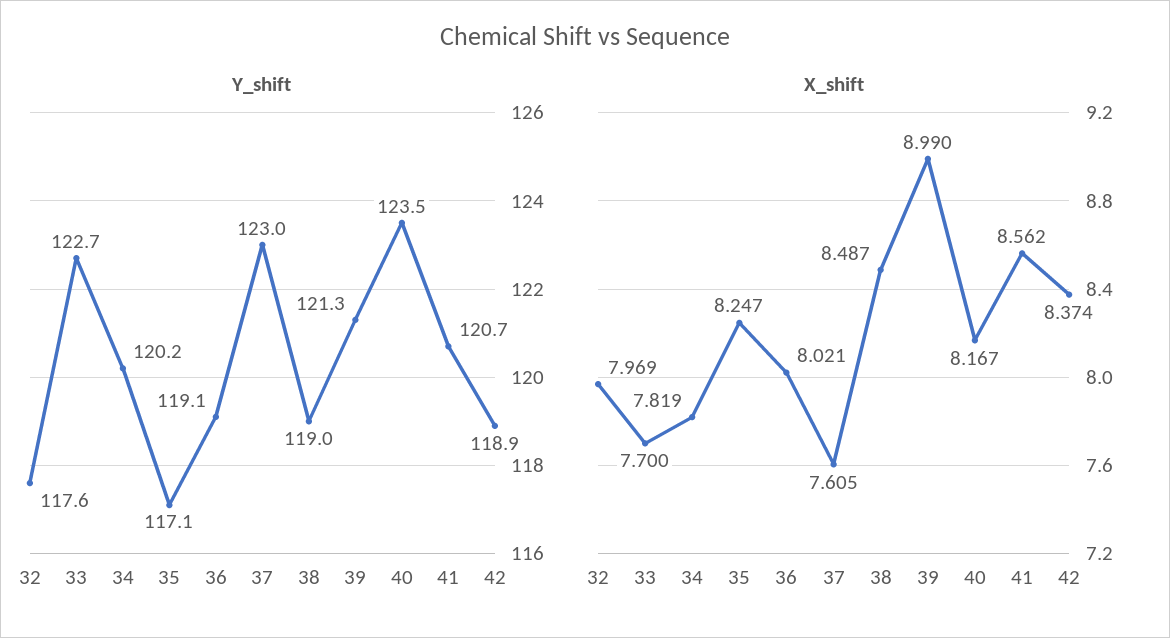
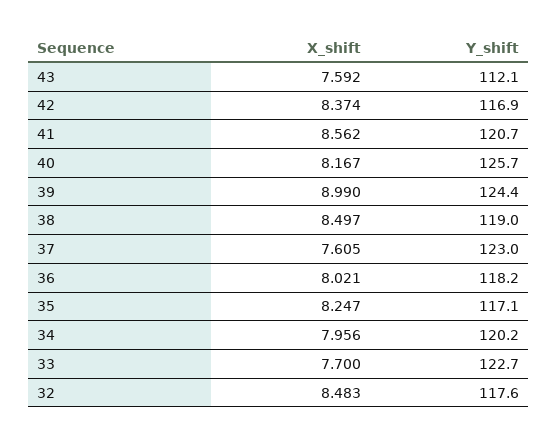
Y_shift, 36: 119.1 -> 118.2
Y_shift, 39: 121.3 -> 124.4
Y_shift, 40: 123.5 -> 125.7
Y_shift, 42: 118.9 -> 116.9
X_shift, 32: 7.969 -> 8.483
X_shift, 34: 7.819 -> 7.956
X_shift, 38: 8.487 -> 8.497
X_shift, 43: none -> 7.592
Y_shift, 43: none -> 112.1

